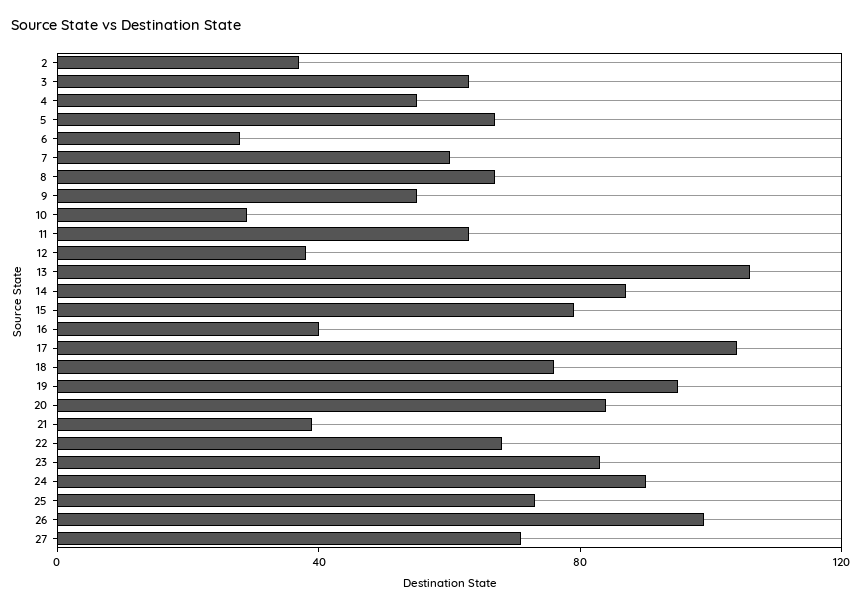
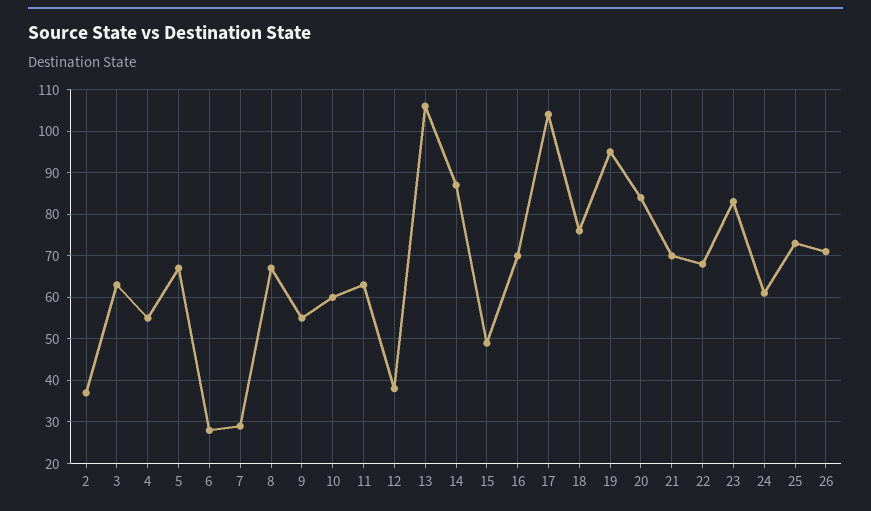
7: 60 -> 30
10: 30 -> 60
15: 80 -> 50
16: 40 -> 70
21: 40 -> 70
24: 90 -> 60
26: 100 -> 70
27: 70 -> none

